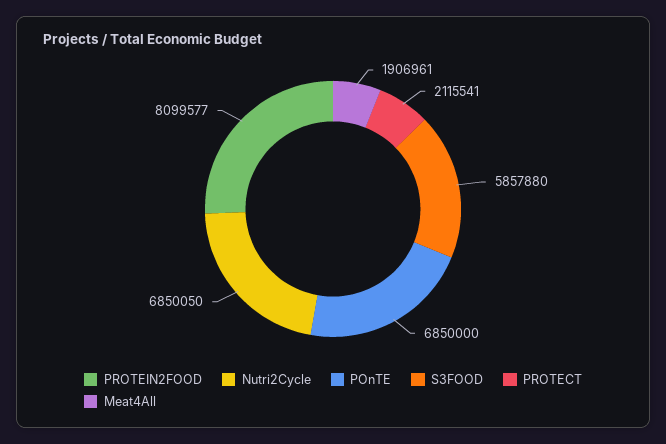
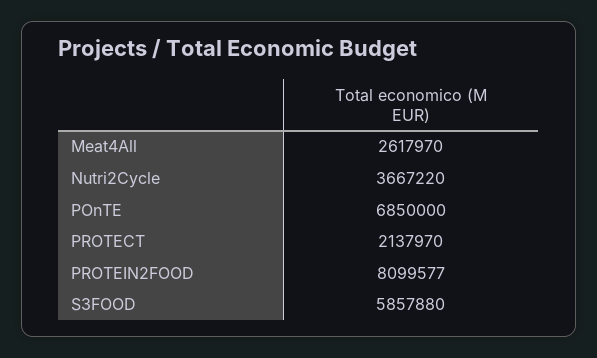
Nutri2Cycle: 6850050 -> 3667220
PROTECT: 2115541 -> 2137970
Meat4All: 1906961 -> 2617970

